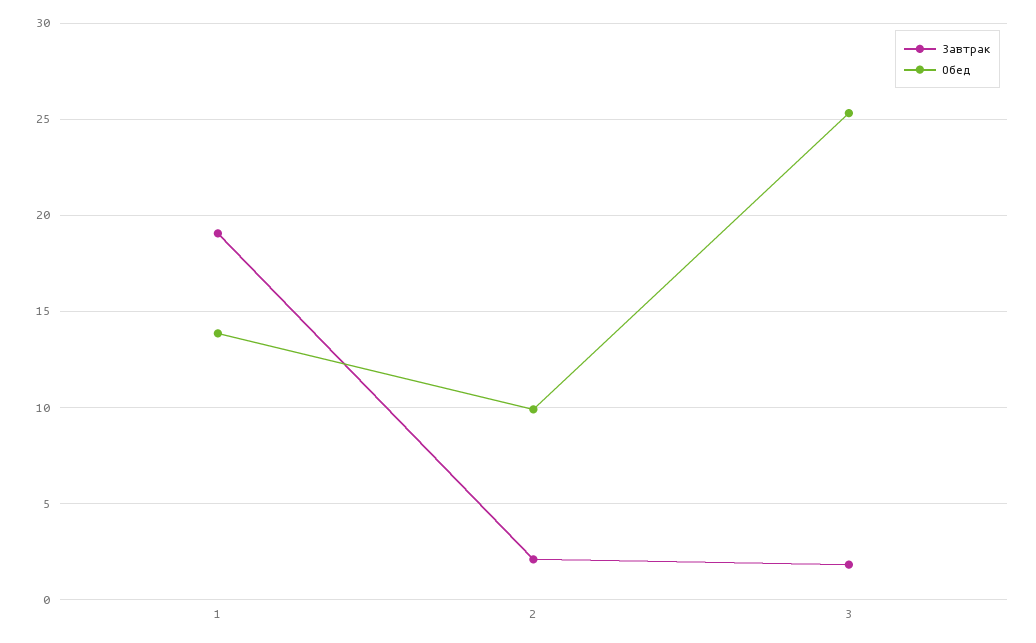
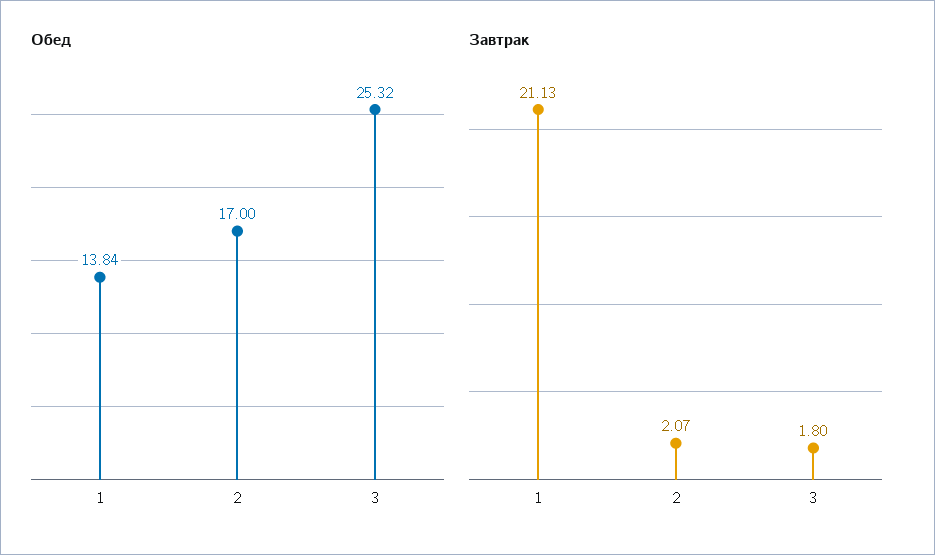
Завтрак, 1: 19 -> 21.13
Обед, 2: 10 -> 17

